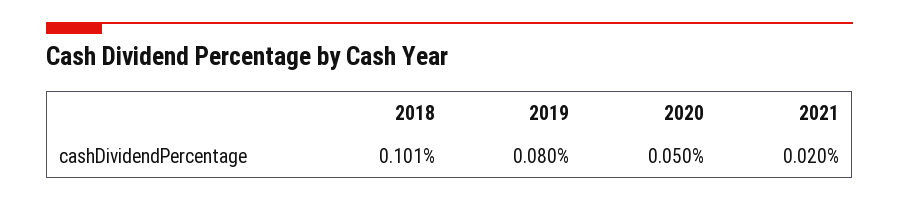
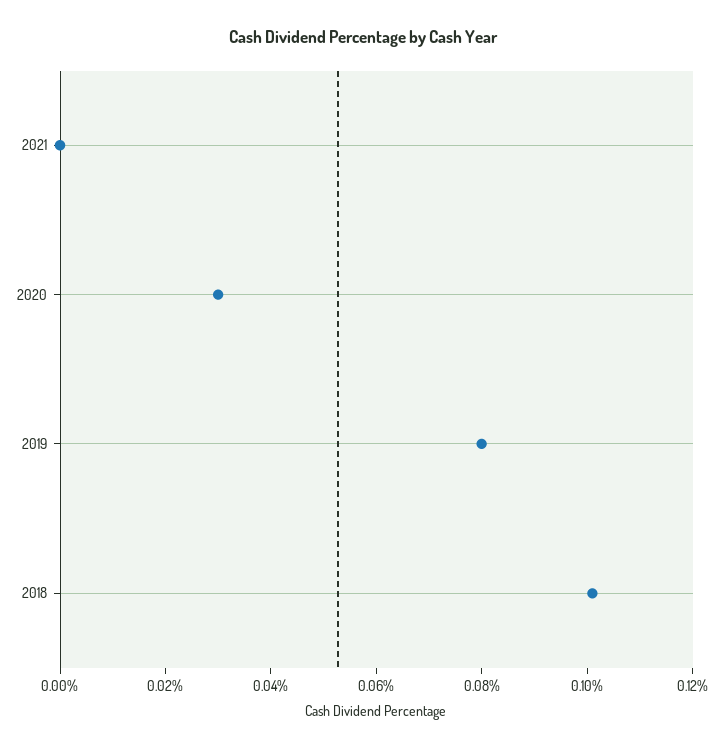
2020: 0.05 -> 0.03
2021: 0.02 -> 0

